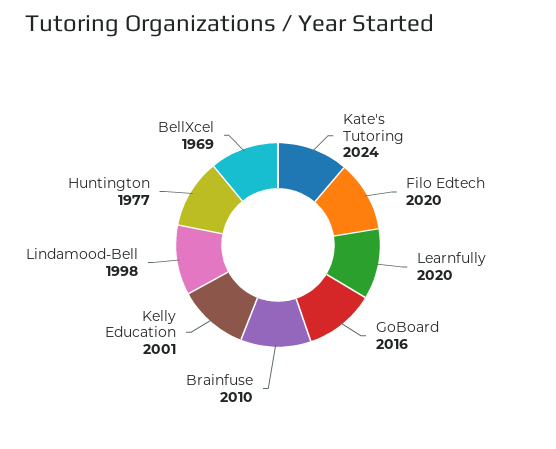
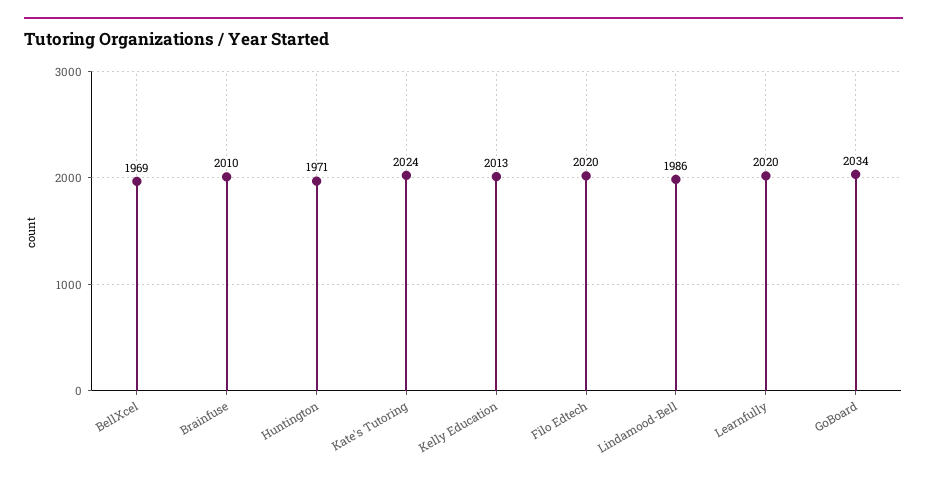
GoBoard: 2016 -> 2034
Kelly Education: 2001 -> 2013
Lindamood-Bell: 1998 -> 1986
Huntington: 1977 -> 1971

